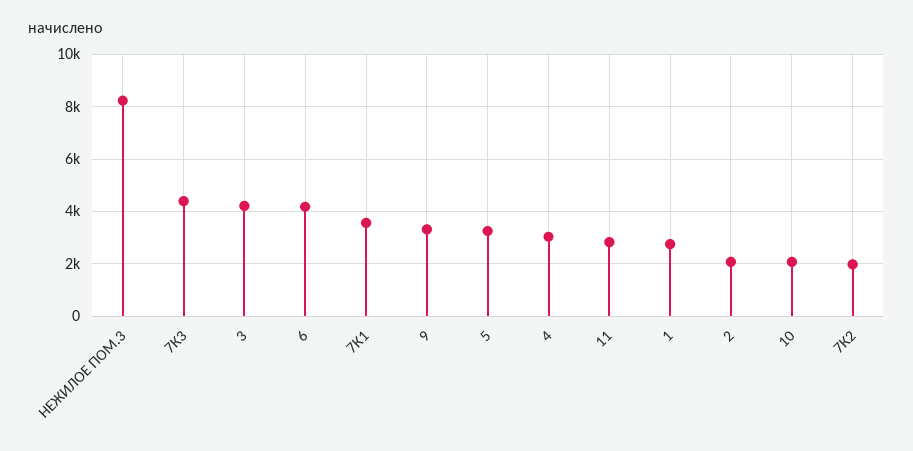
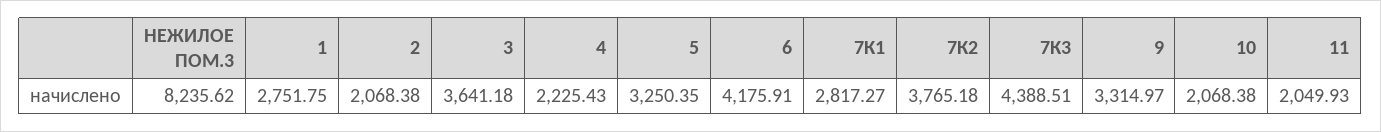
3: 4250 -> 3641.18
7К1: 3500 -> 2817.27
4: 3000 -> 2225.43
11: 2750 -> 2049.93
7К2: 2000 -> 3765.18

